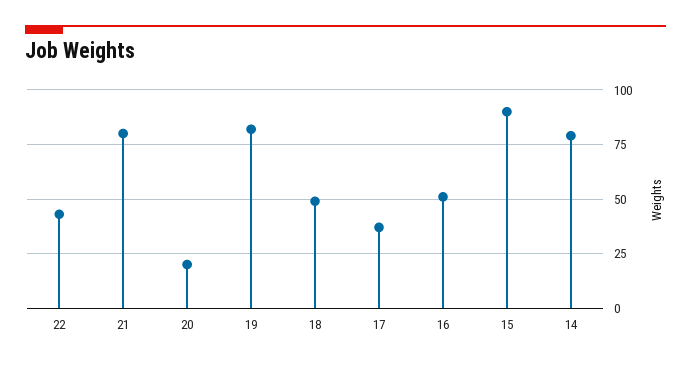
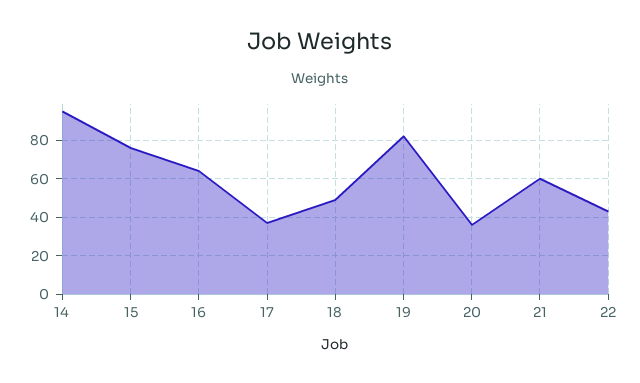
21: 80 -> 60
20: 20 -> 35
16: 50 -> 65
15: 90 -> 75
14: 80 -> 95

